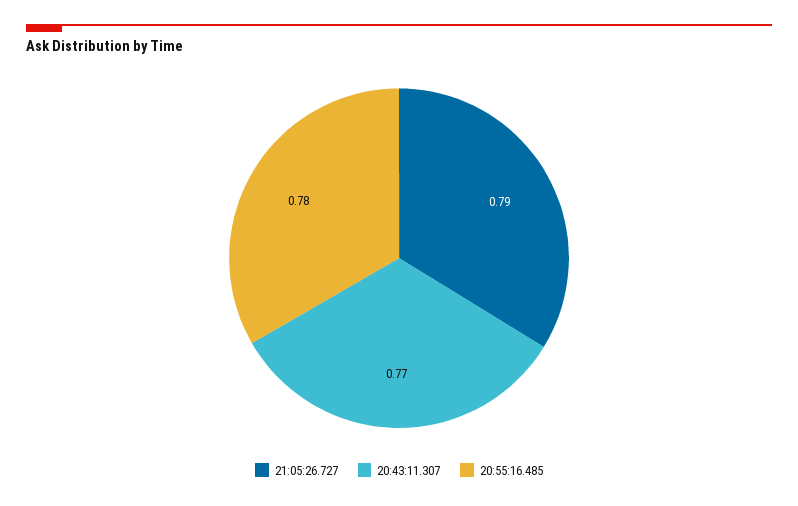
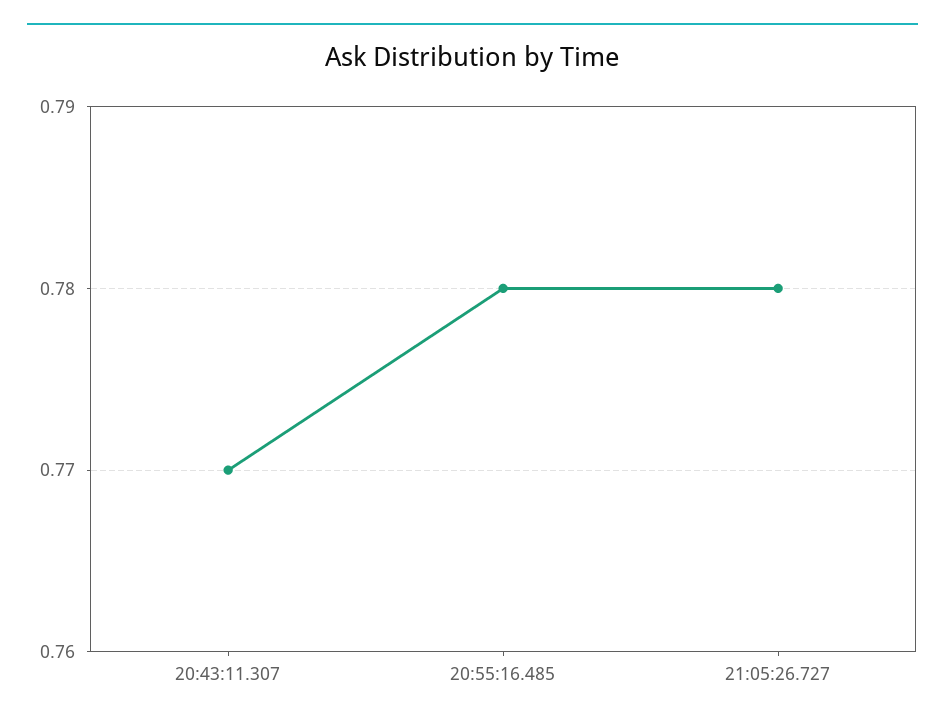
21:05:26.727: 0.79 -> 0.78

